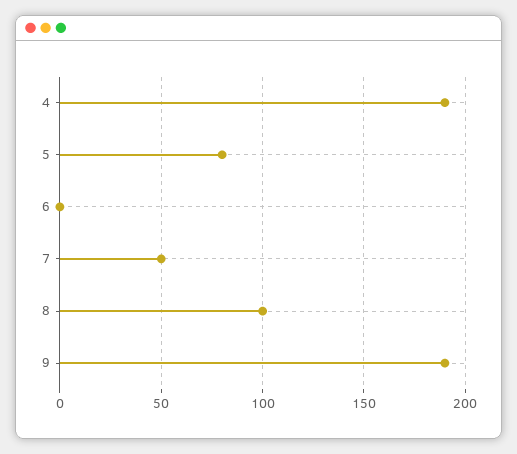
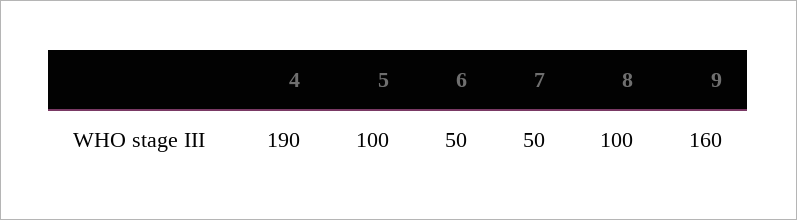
5: 80 -> 100
6: 0 -> 50
9: 190 -> 160

